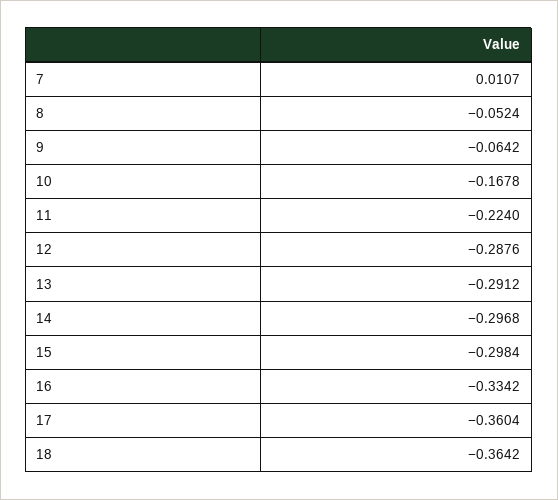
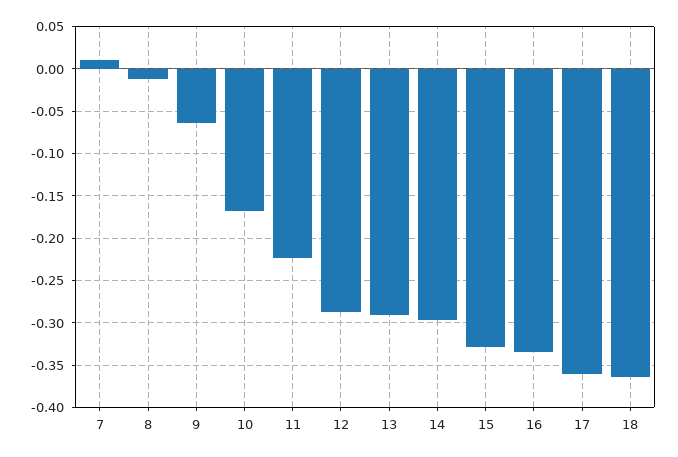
8: -0.0524 -> -0.01
15: -0.2984 -> -0.33

